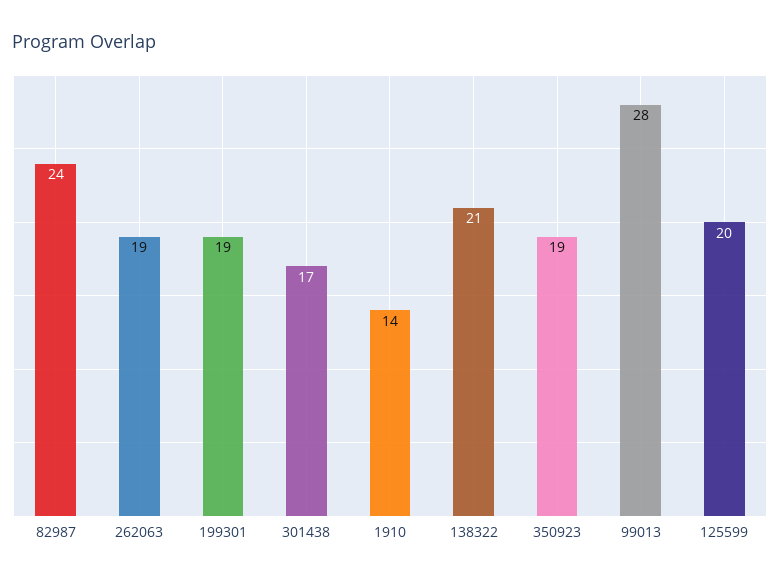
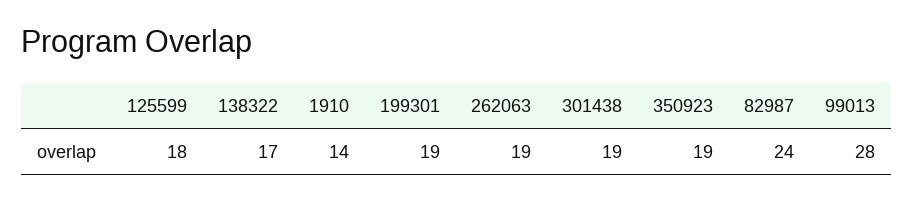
301438: 17 -> 19
138322: 21 -> 17
125599: 20 -> 18

